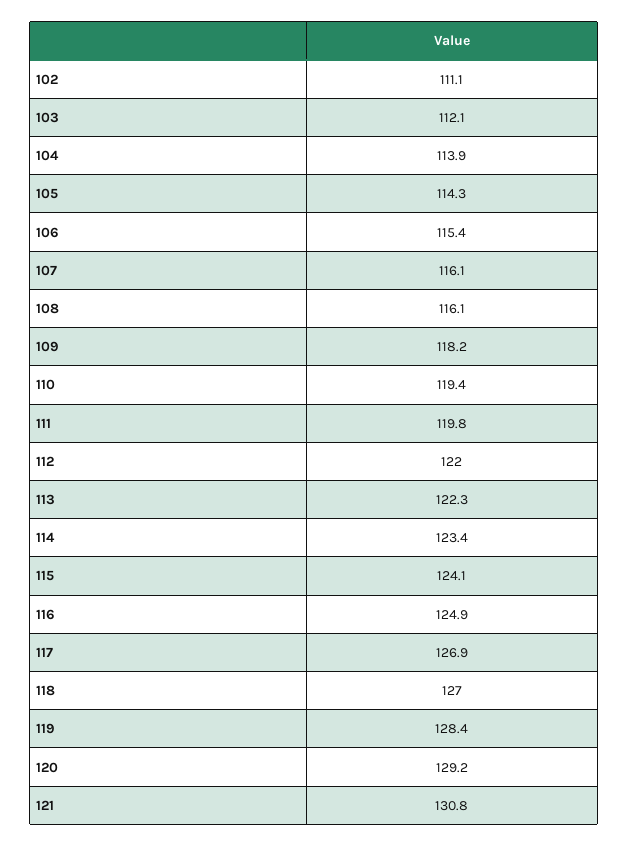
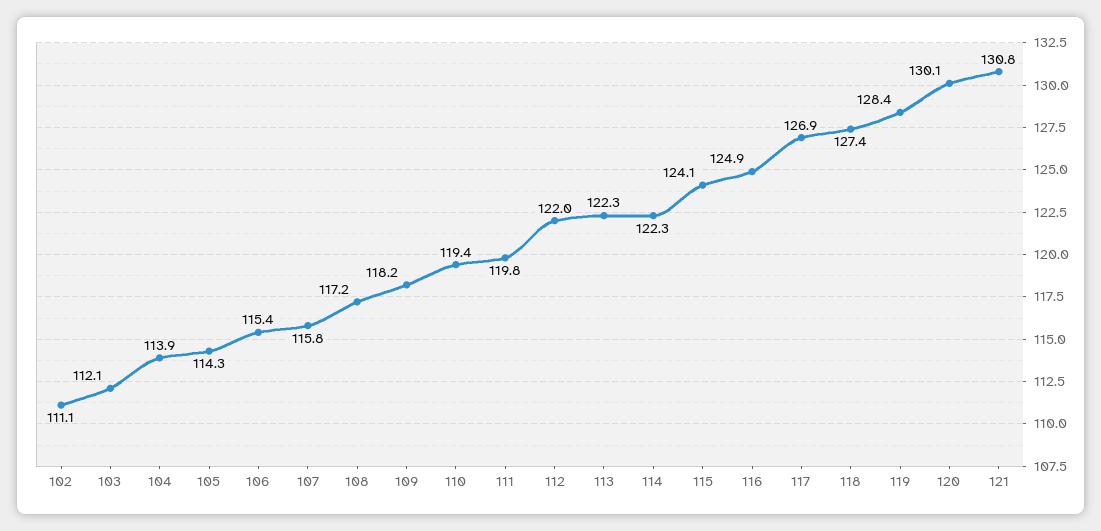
107: 116.1 -> 115.8
108: 116.1 -> 117.2
114: 123.4 -> 122.3
118: 127 -> 127.4
120: 129.2 -> 130.1

